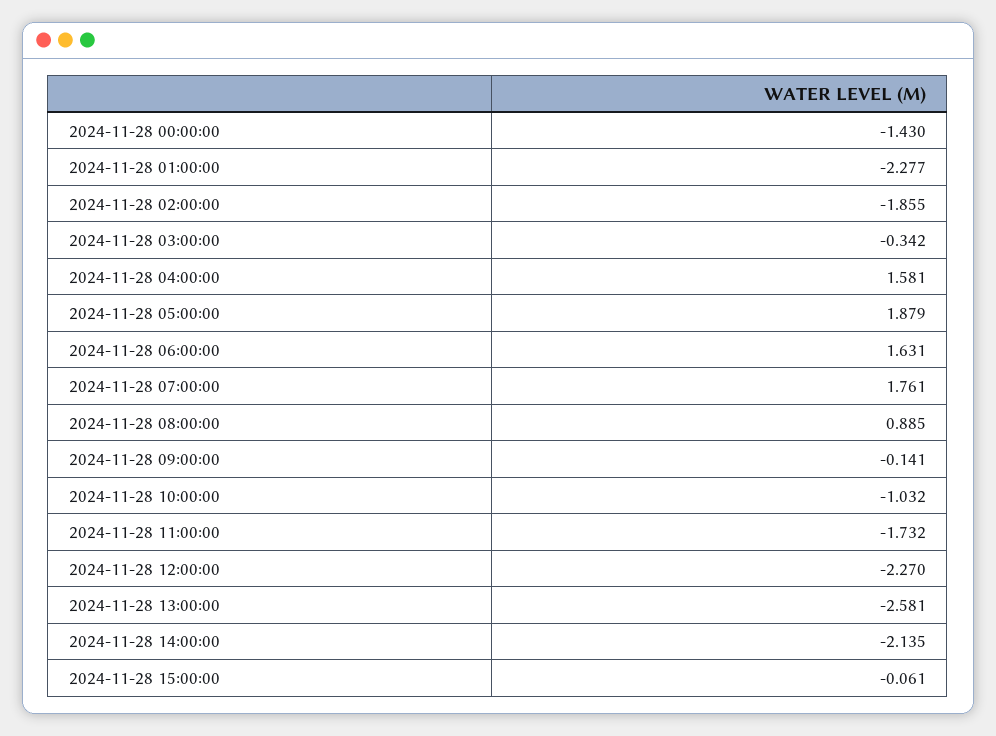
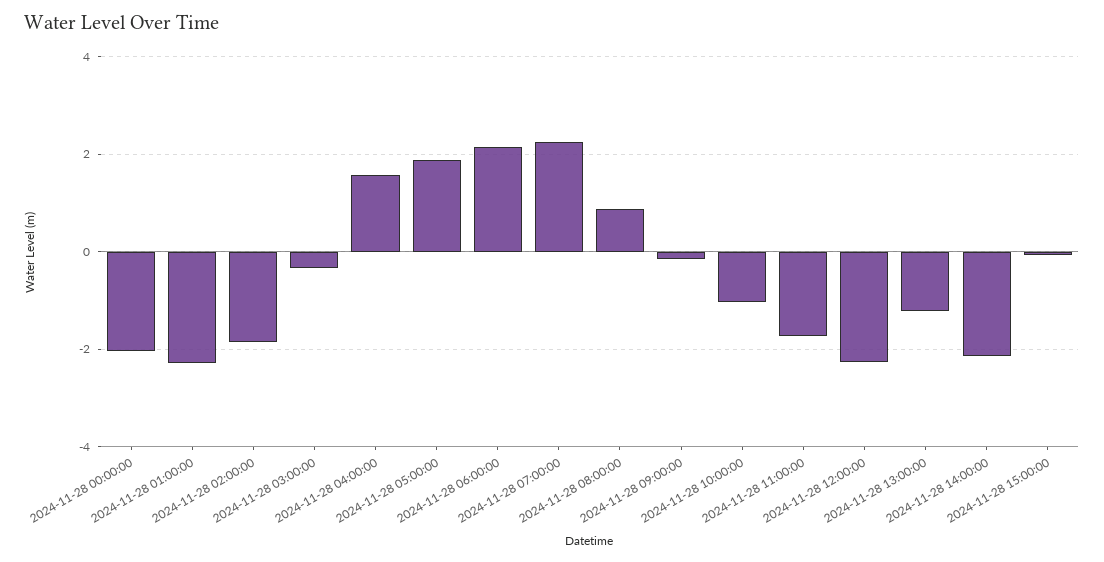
2024-11-28 00:00:00: -1.43 -> -2
2024-11-28 06:00:00: 1.631 -> 2.2
2024-11-28 07:00:00: 1.761 -> 2.2
2024-11-28 13:00:00: -2.581 -> -1.2

